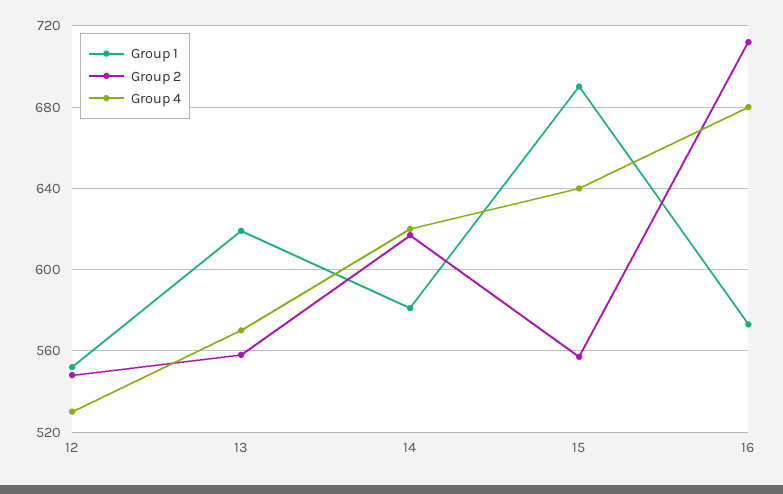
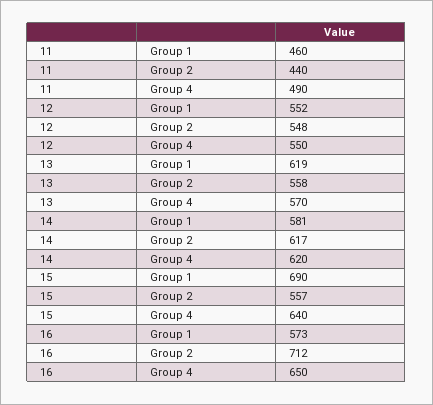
Group 4, 12: 530 -> 550
Group 4, 16: 680 -> 650
Group 1, 11: none -> 460
Group 2, 11: none -> 440
Group 4, 11: none -> 490

